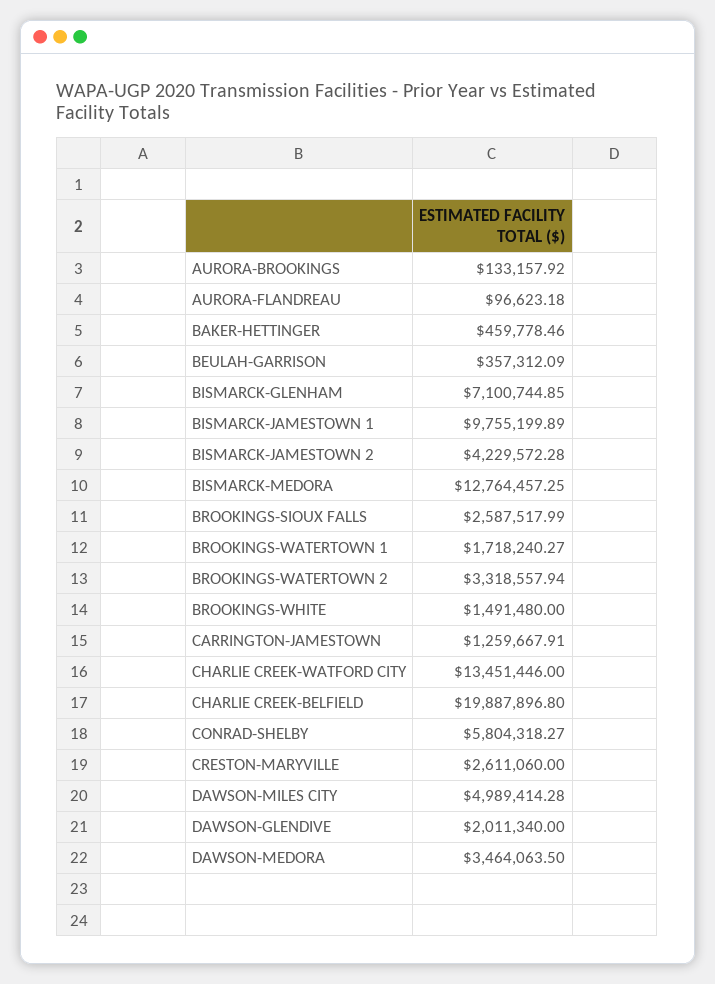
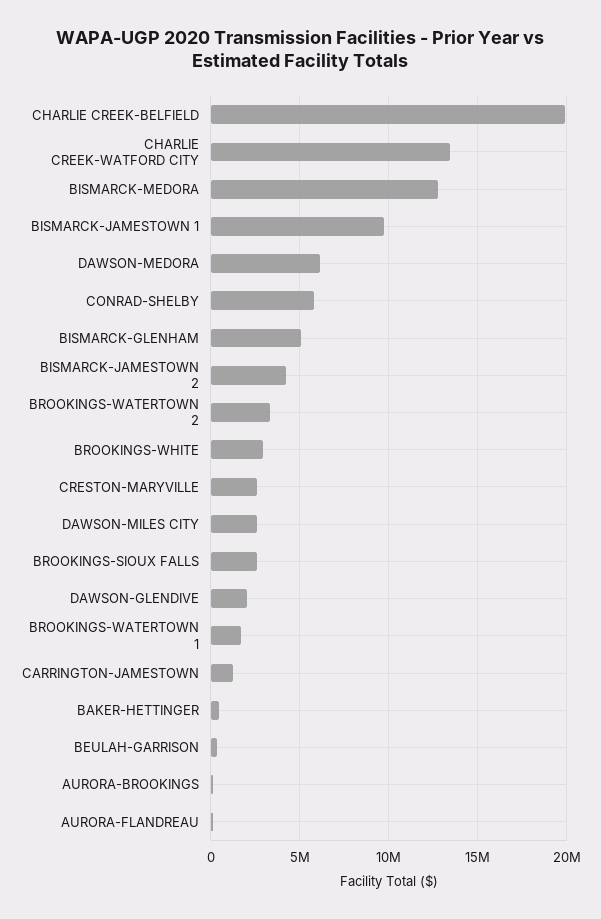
BISMARCK-GLENHAM: 7100744.85 -> 5000000
BROOKINGS-WHITE: 1491480 -> 3000000
DAWSON-MILES CITY: 4989414.28 -> 2500000
DAWSON-MEDORA: 3464063.5 -> 6000000

